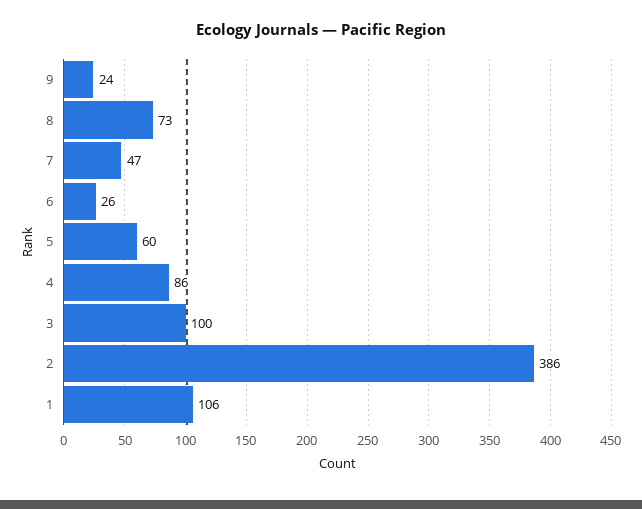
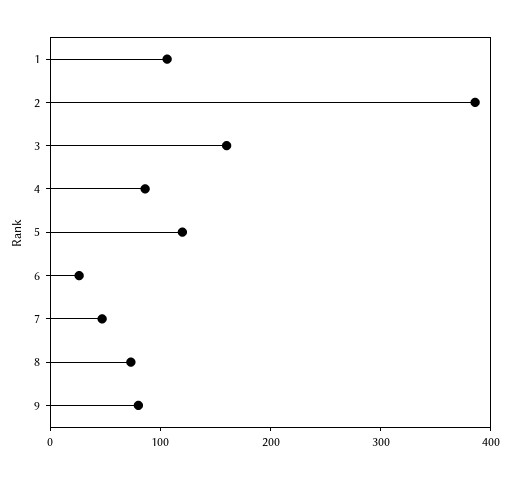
9: 24 -> 80
5: 60 -> 120
3: 100 -> 160

